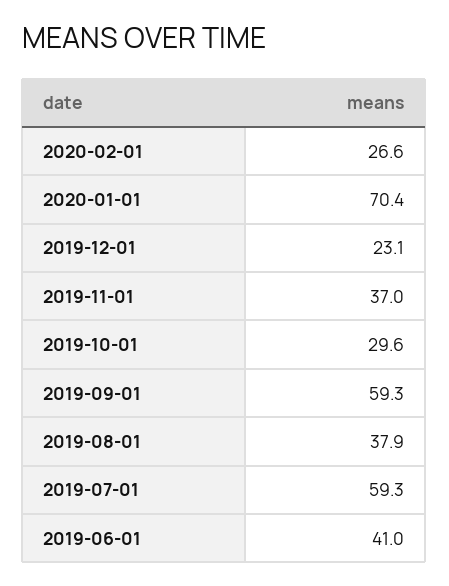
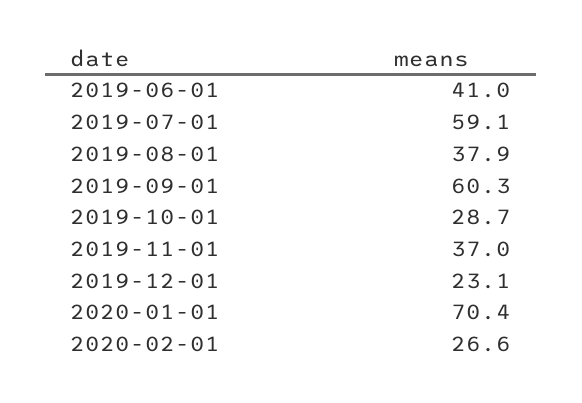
2019-10-01: 29.6 -> 28.7
2019-09-01: 59.3 -> 60.3
2019-07-01: 59.3 -> 59.1

